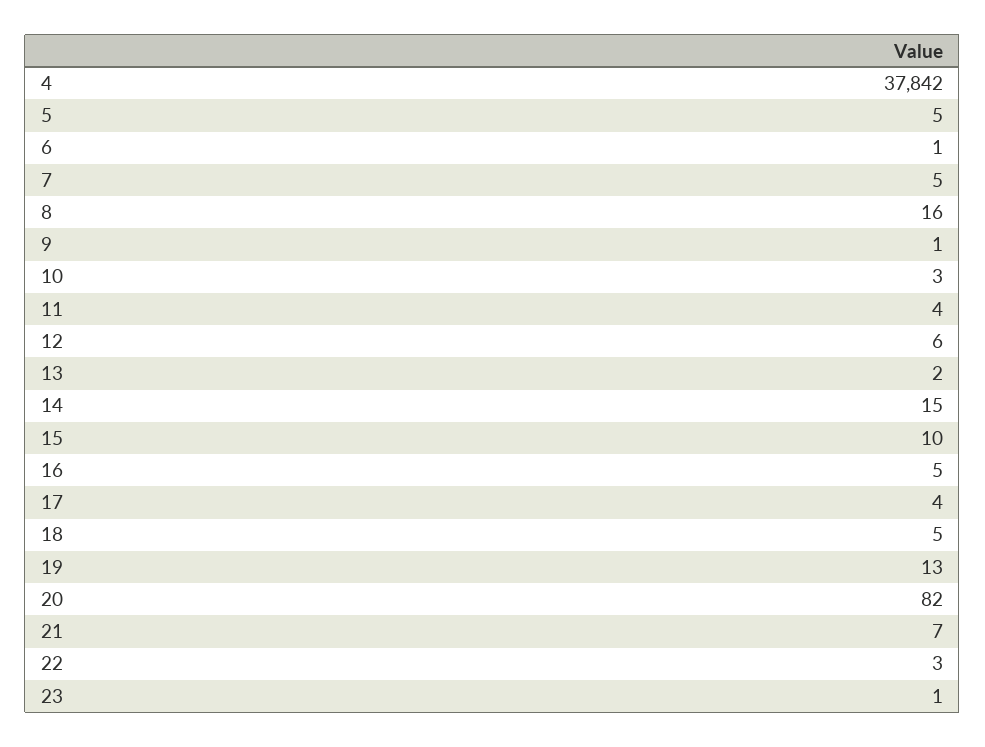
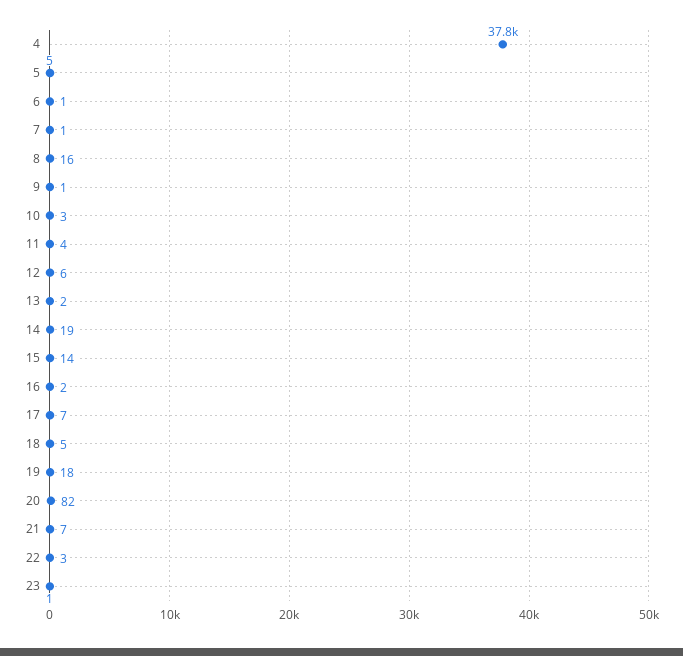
7: 5 -> 1
14: 15 -> 19
15: 10 -> 14
16: 5 -> 2
17: 4 -> 7
19: 13 -> 18

